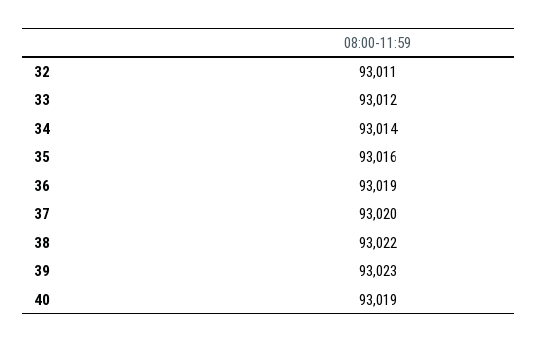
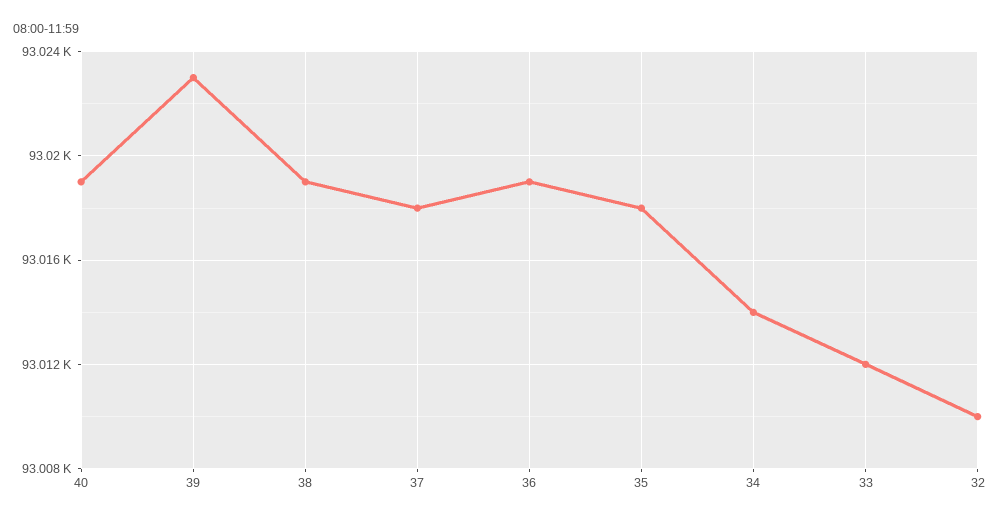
32: 93011 -> 93010
35: 93016 -> 93018
37: 93020 -> 93018
38: 93022 -> 93019

